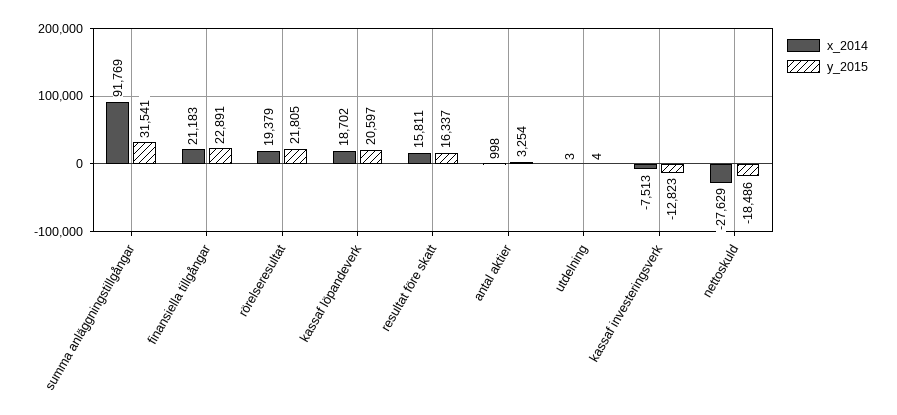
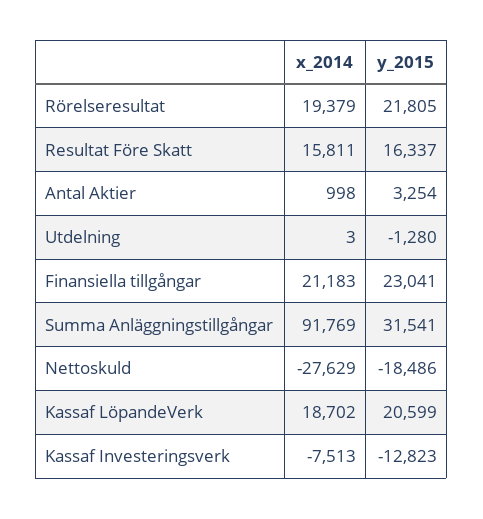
y_2015, finansiella tillgångar: 22891 -> 23041
y_2015, kassaf löpandeverk: 20597 -> 20599
y_2015, utdelning: 4 -> -1280

